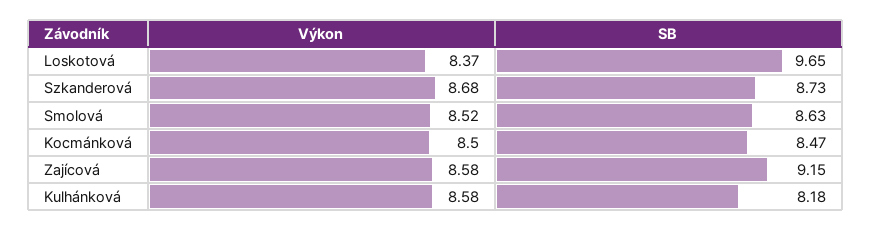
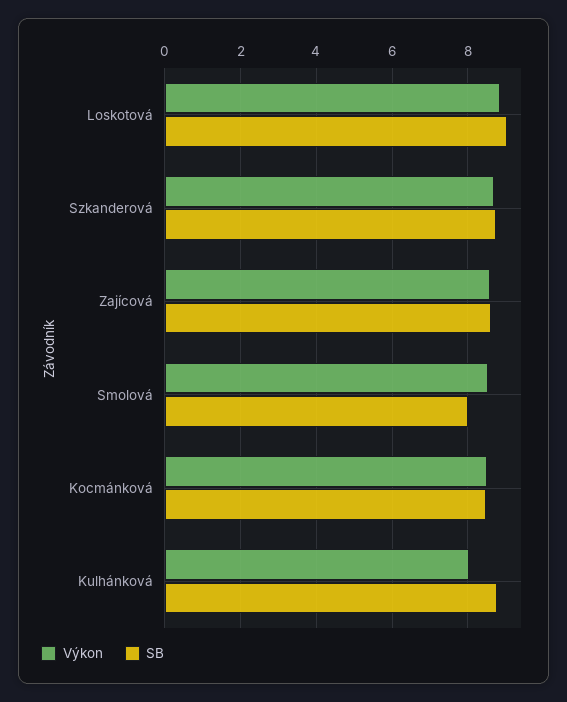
Výkon, Loskotová: 8.37 -> 8.8
SB, Loskotová: 9.65 -> 9
SB, Smolová: 8.63 -> 8
SB, Zajícová: 9.15 -> 8.6
Výkon, Kulhánková: 8.58 -> 8
SB, Kulhánková: 8.18 -> 8.8

